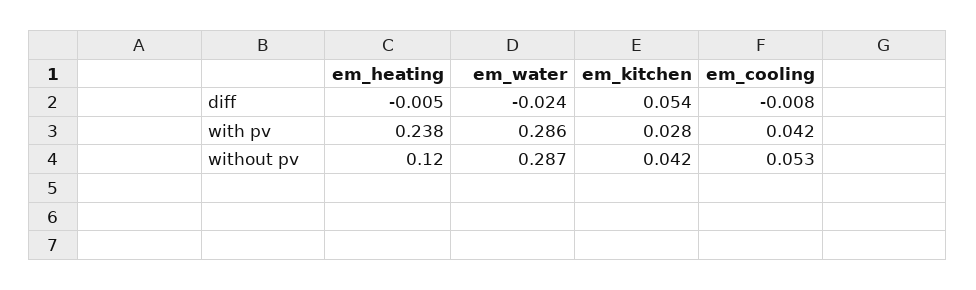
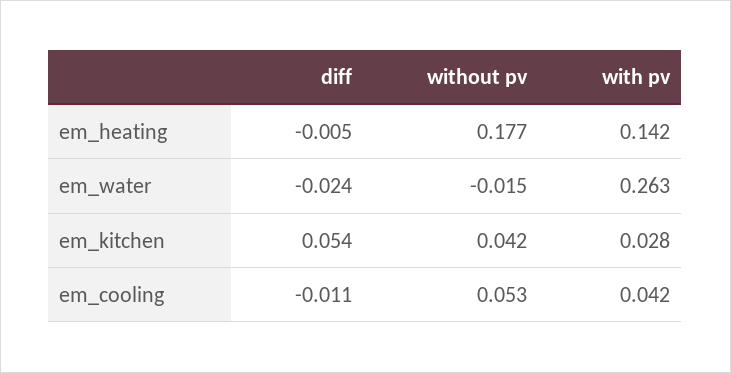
em_cooling, diff: -0.008 -> -0.011
em_heating, with pv: 0.238 -> 0.142
em_water, with pv: 0.286 -> 0.263
em_heating, without pv: 0.12 -> 0.177
em_water, without pv: 0.287 -> -0.015

